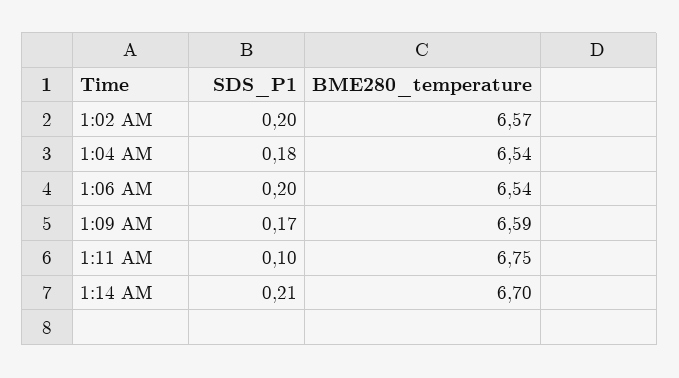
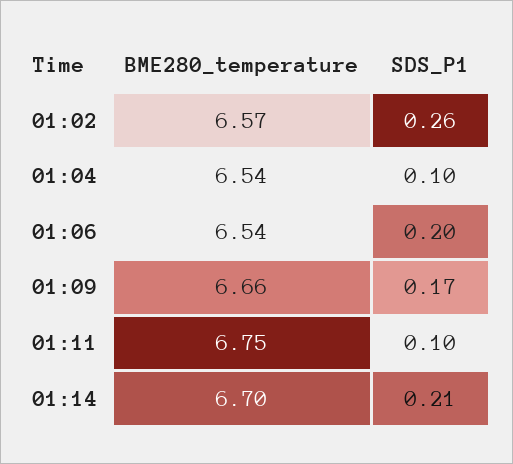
SDS_P1, 1:02 AM: 0.2 -> 0.26
SDS_P1, 1:04 AM: 0.18 -> 0.1
BME280_temperature, 1:09 AM: 6.59 -> 6.66

